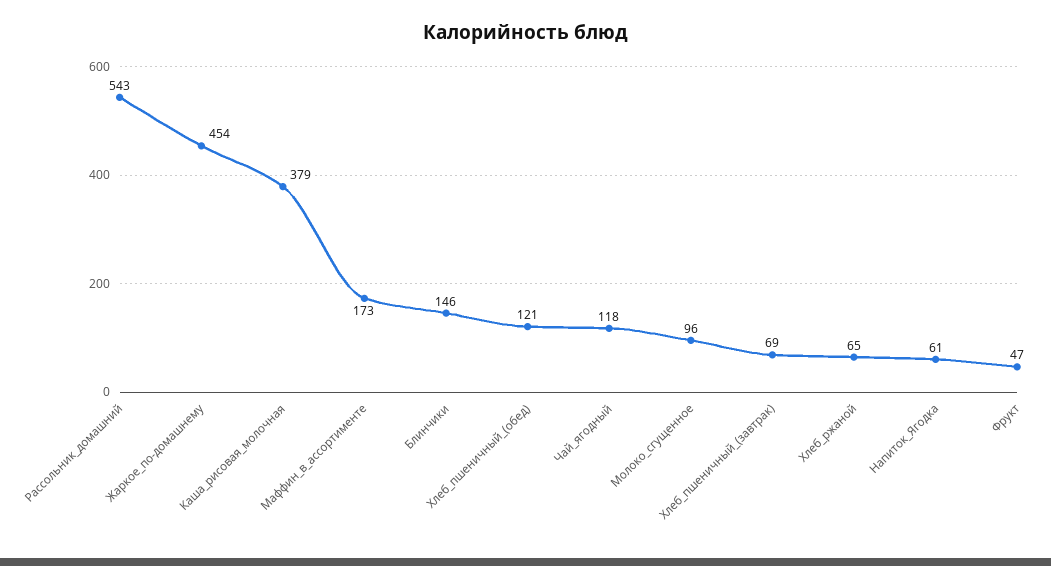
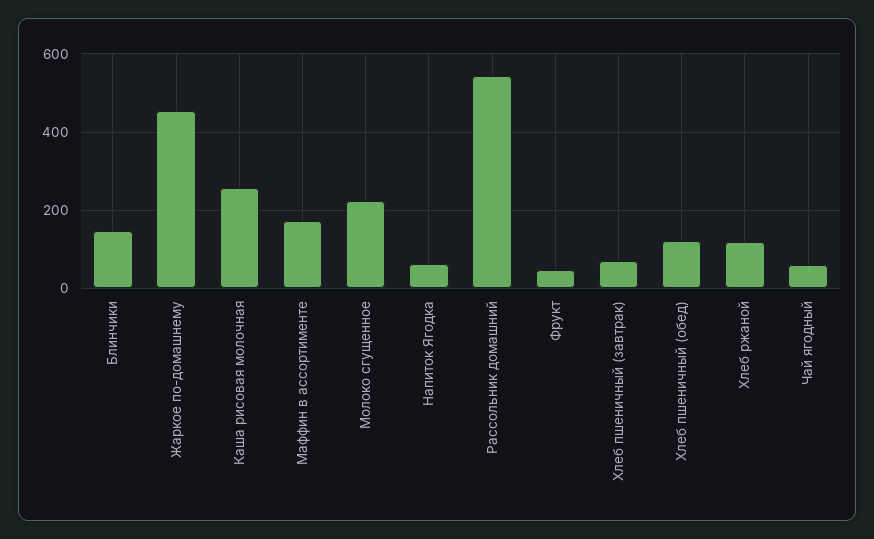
Каша_рисовая_молочная: 379 -> 260
Чай_ягодный: 118 -> 60
Молоко_сгущенное: 96 -> 220
Хлеб_ржаной: 65 -> 120

